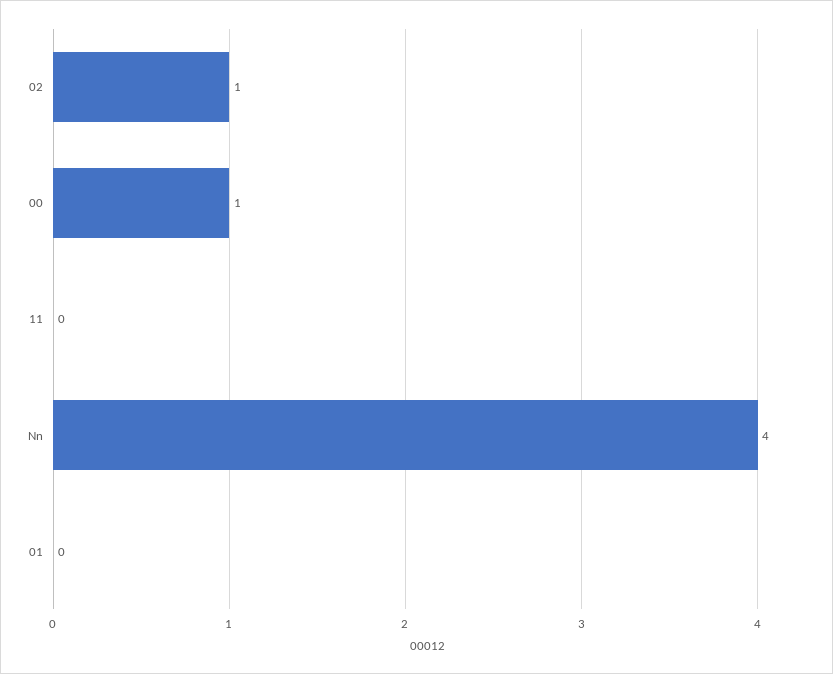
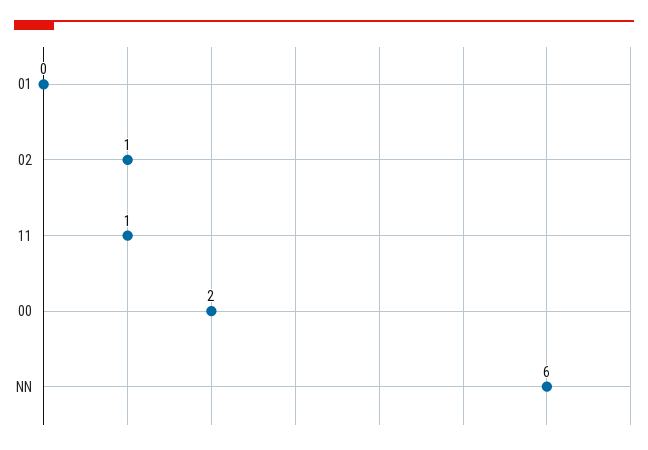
00: 1 -> 2
11: 0 -> 1
Nn: 4 -> 6

